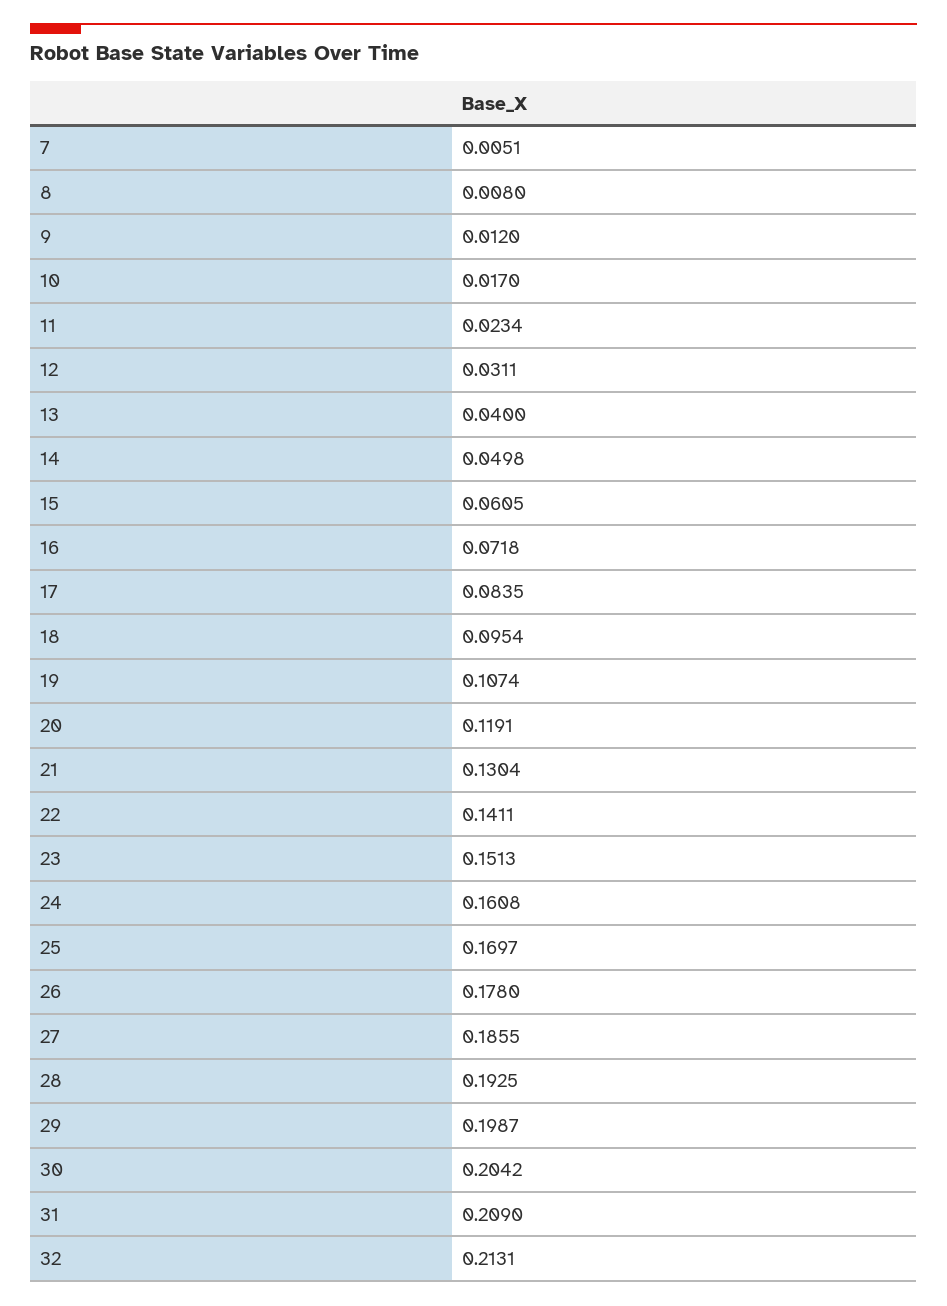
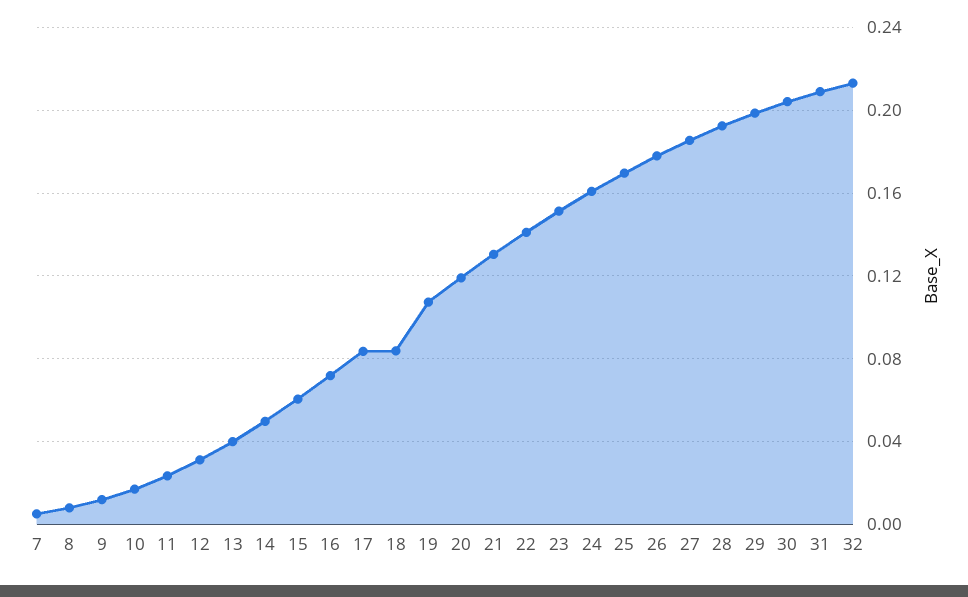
18: 0.0954 -> 0.085

